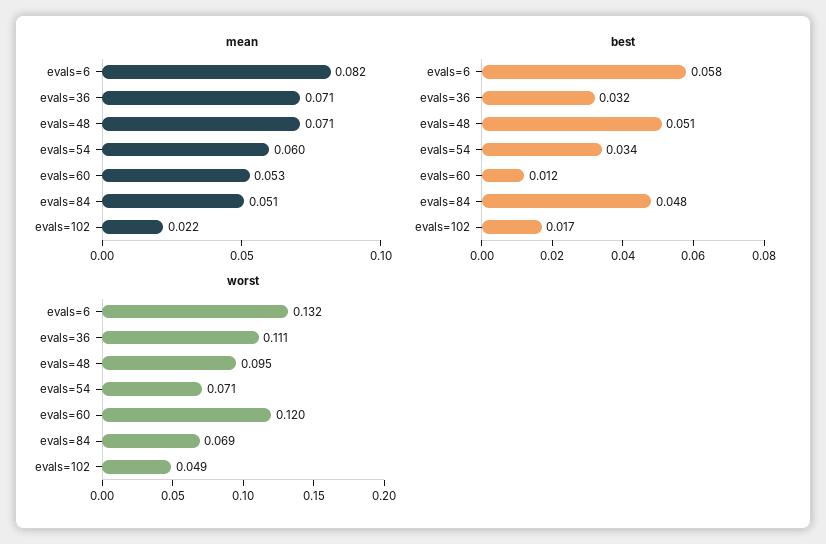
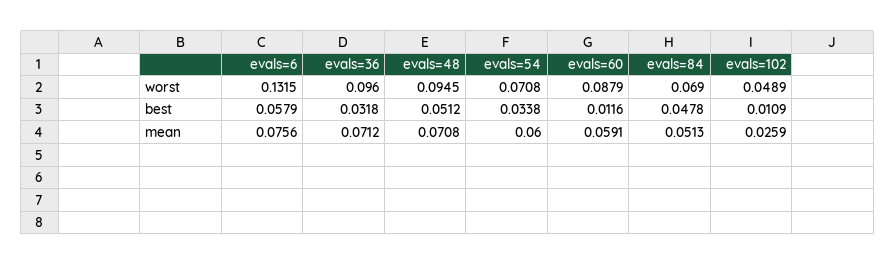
mean, evals=6: 0.082 -> 0.0756
mean, evals=60: 0.053 -> 0.0591
mean, evals=102: 0.022 -> 0.0259
best, evals=102: 0.017 -> 0.0109
worst, evals=36: 0.111 -> 0.096
worst, evals=60: 0.12 -> 0.0879

